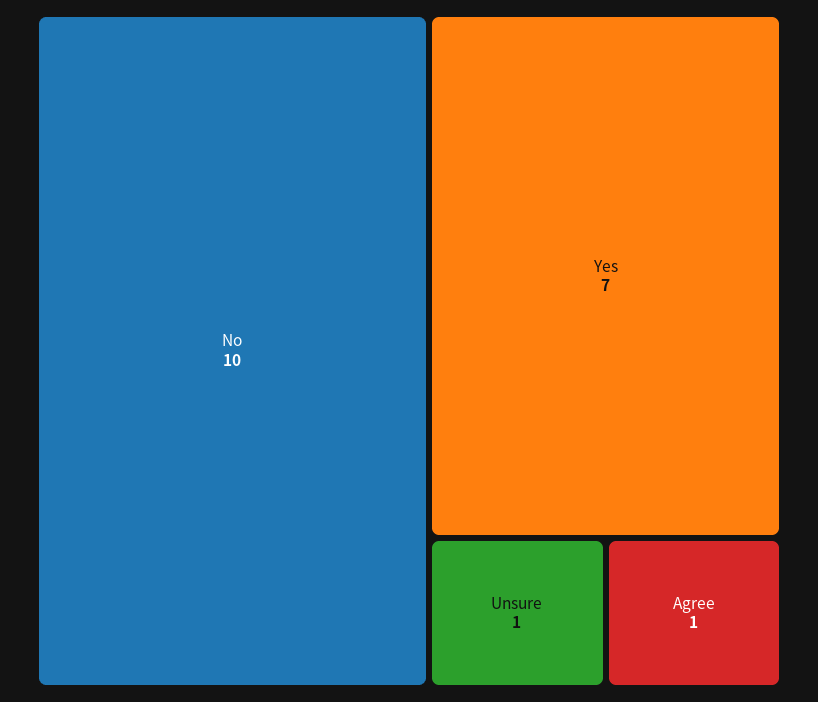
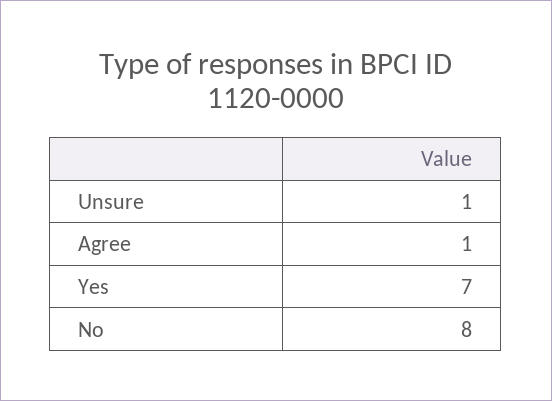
No: 10 -> 8

